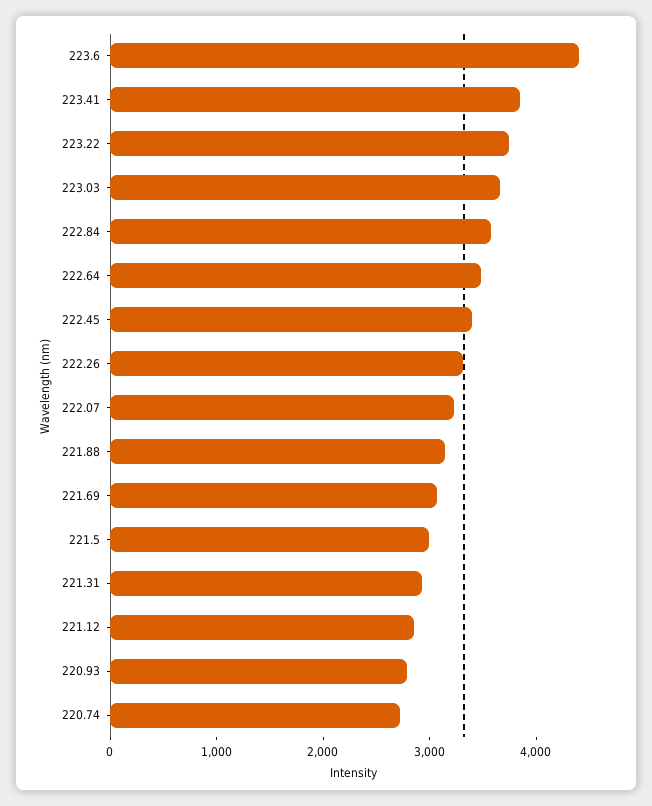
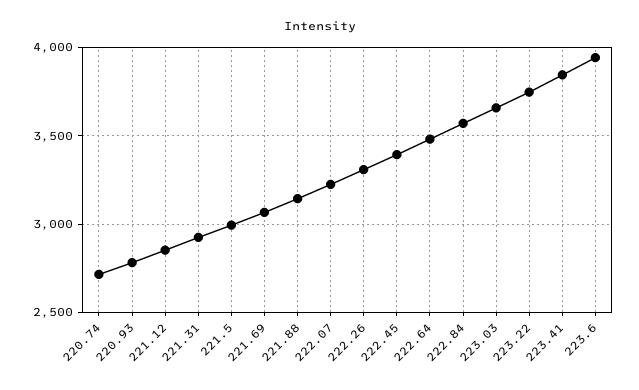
223.6: 4400 -> 3950

